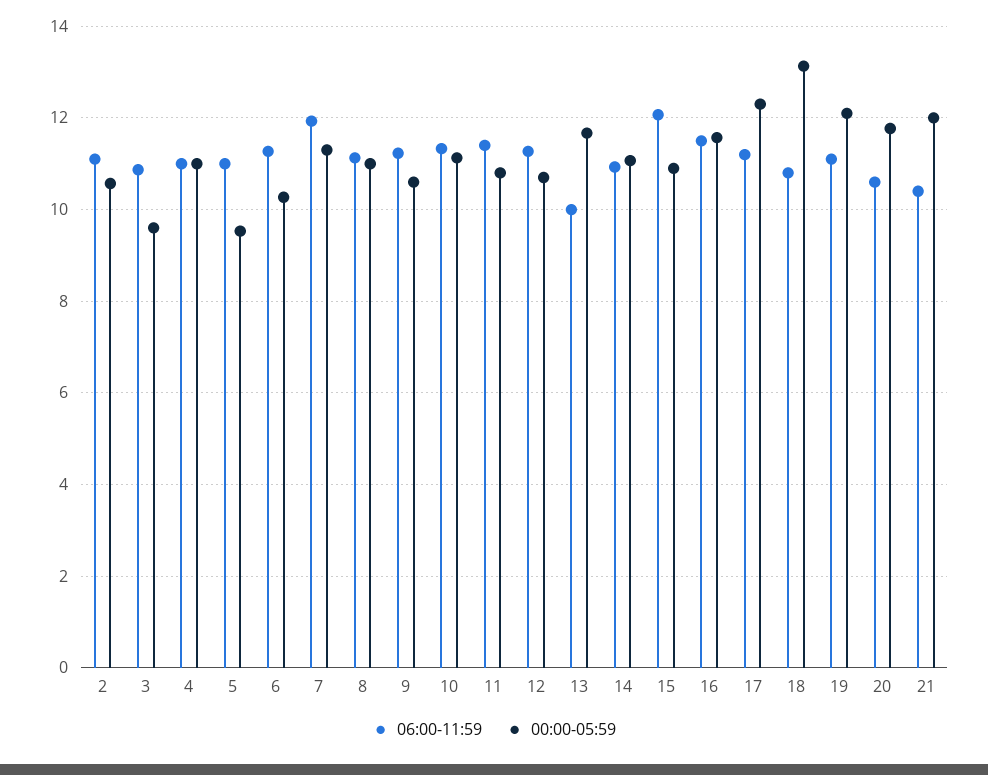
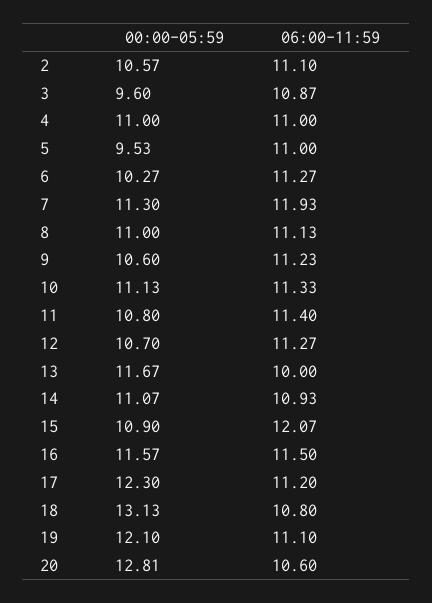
00:00-05:59, 20: 11.8 -> 12.81
06:00-11:59, 21: 10.4 -> none
00:00-05:59, 21: 12 -> none

